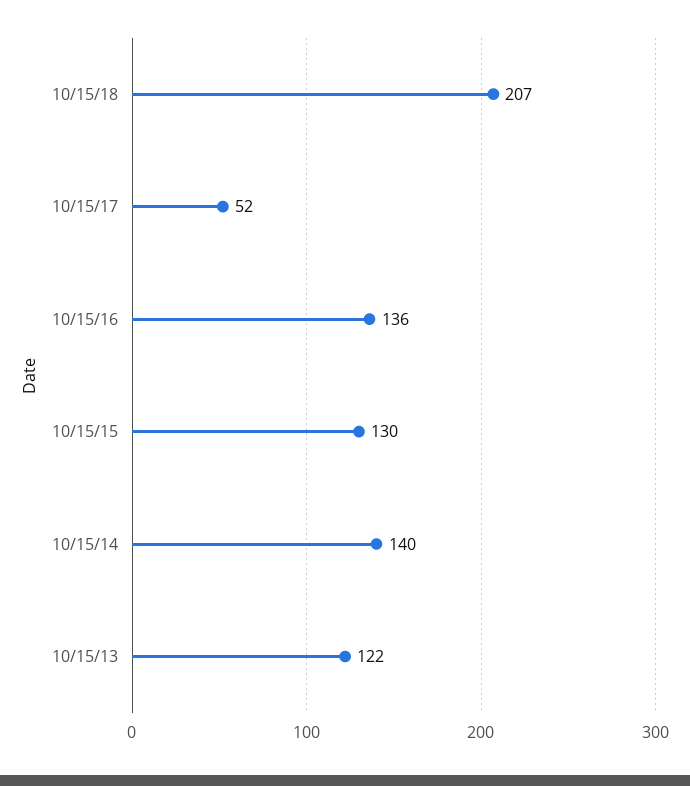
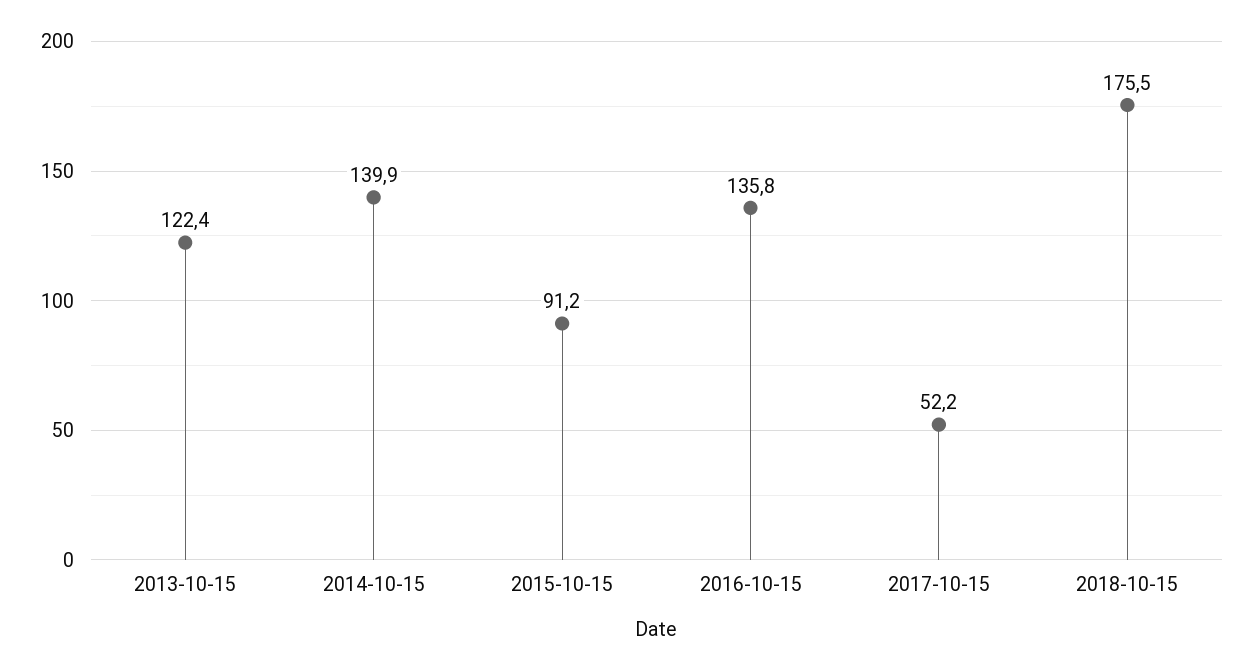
10/15/18: 207 -> 175.5
10/15/15: 130 -> 91.2

